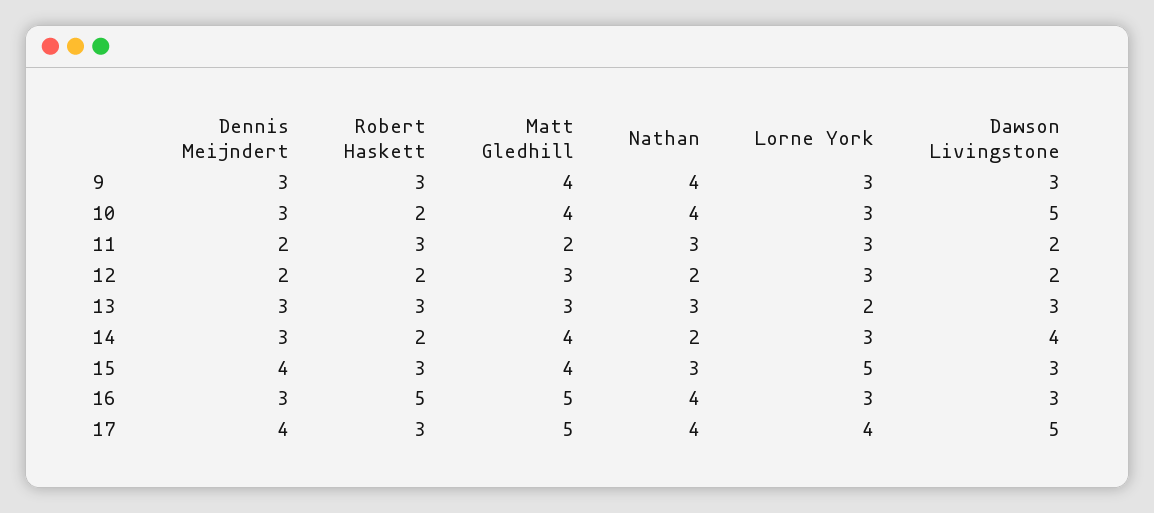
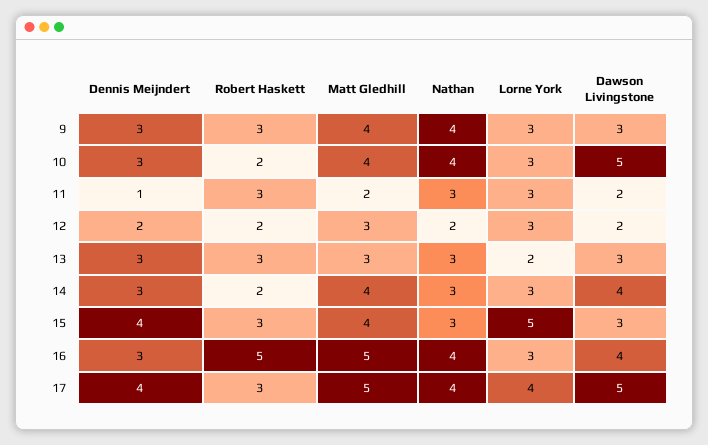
Dennis Meijndert, 11: 2 -> 1
Nathan, 14: 2 -> 3
Dawson Livingstone, 16: 3 -> 4

